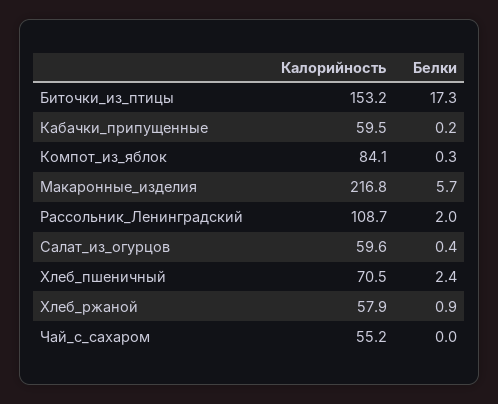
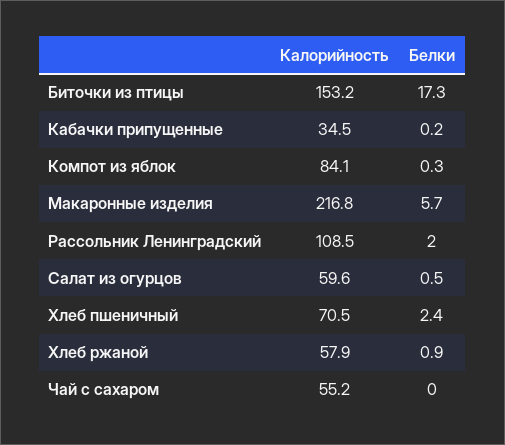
Калорийность, Кабачки_припущенные: 59.5 -> 34.5
Калорийность, Рассольник_Ленинградский: 108.7 -> 108.5
Белки, Салат_из_огурцов: 0.4 -> 0.5

